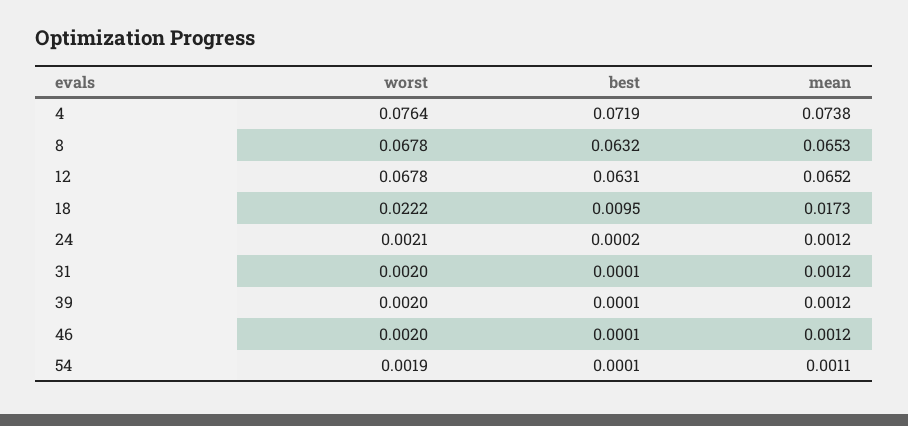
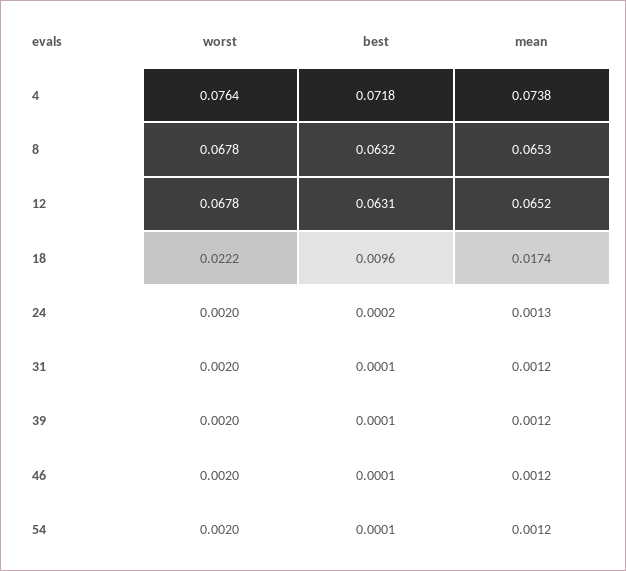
best, 4: 0.0719 -> 0.0718
best, 18: 0.0095 -> 0.0096
mean, 18: 0.0173 -> 0.0174
worst, 24: 0.0021 -> 0.002
mean, 24: 0.0012 -> 0.0013
worst, 54: 0.0019 -> 0.002
mean, 54: 0.0011 -> 0.0012

